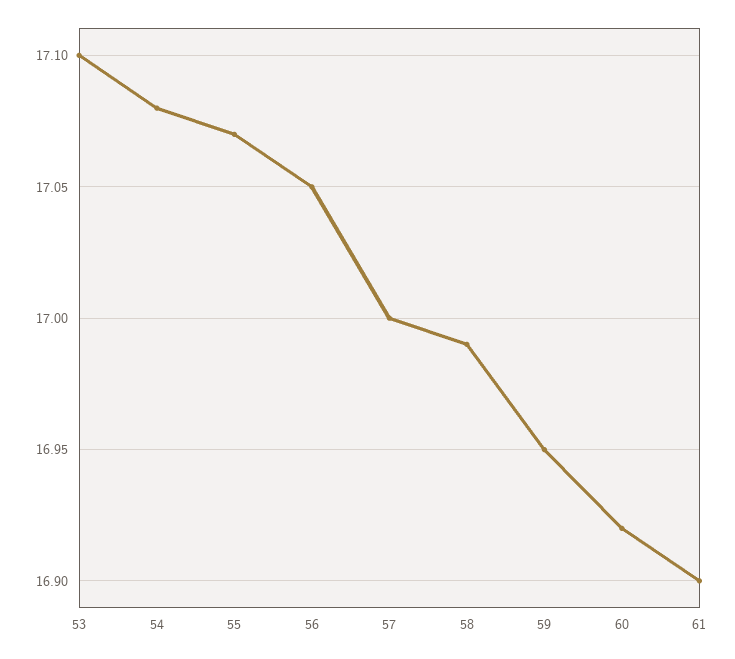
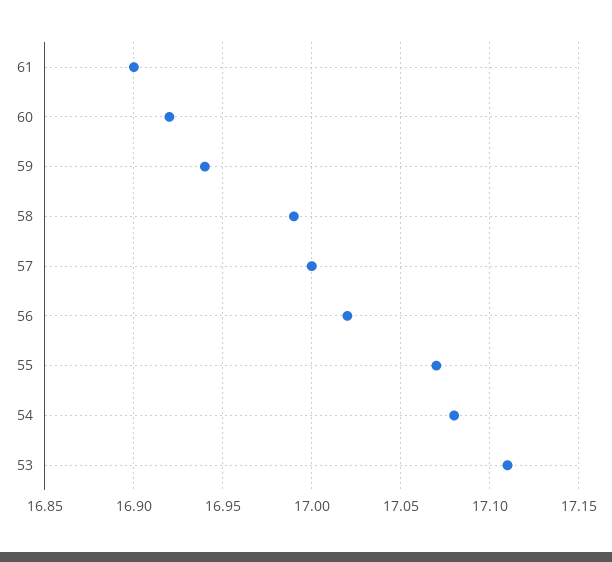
53: 17.1 -> 17.11
56: 17.05 -> 17.02
59: 16.95 -> 16.94

